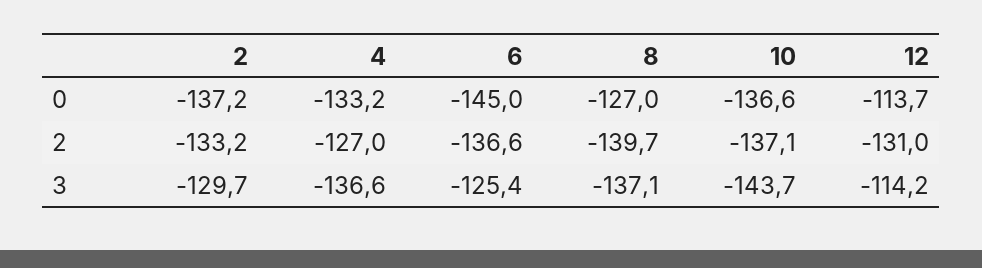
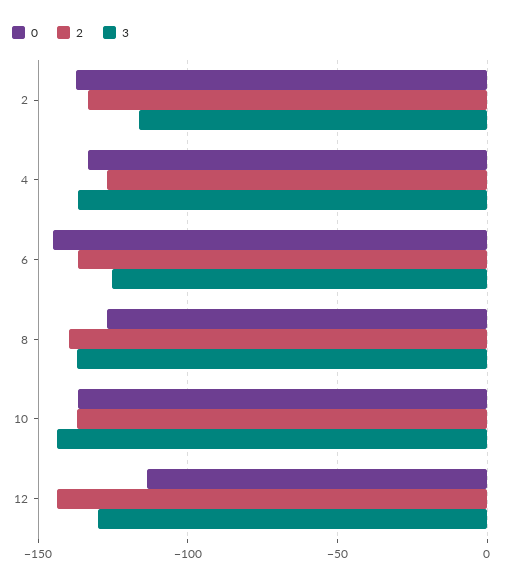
2, 12: -131 -> -145
3, 2: -129.7 -> -115
3, 12: -114.2 -> -130

